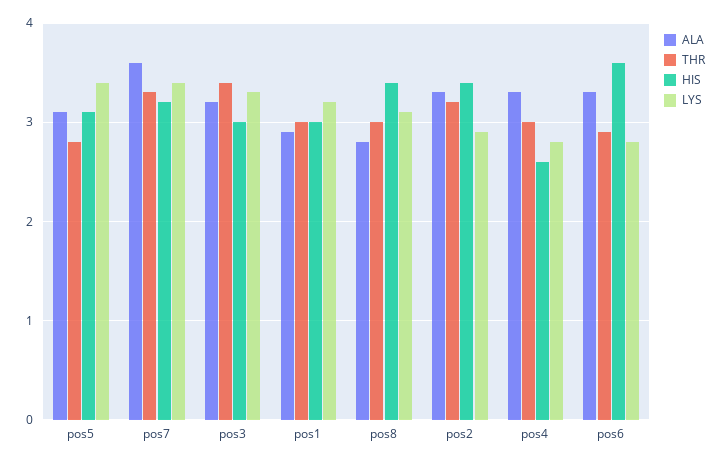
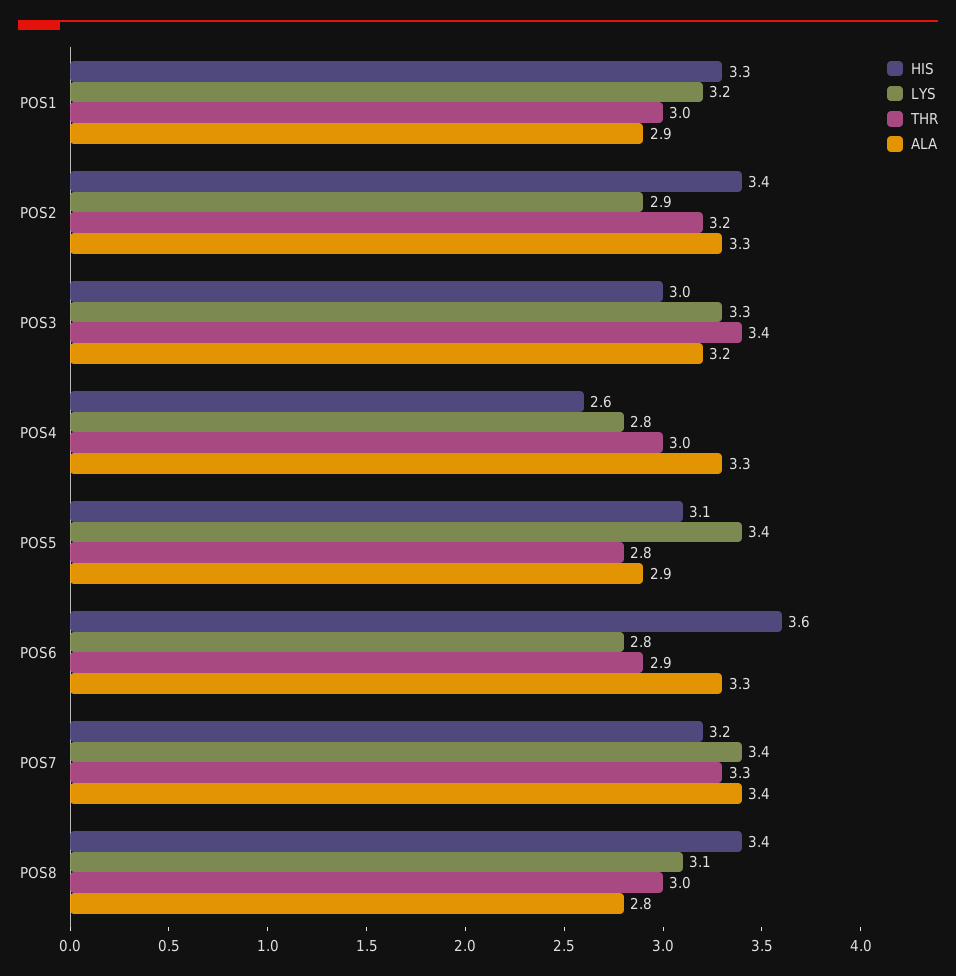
ALA, pos5: 3.1 -> 2.9
ALA, pos7: 3.6 -> 3.4
HIS, pos1: 3 -> 3.3

